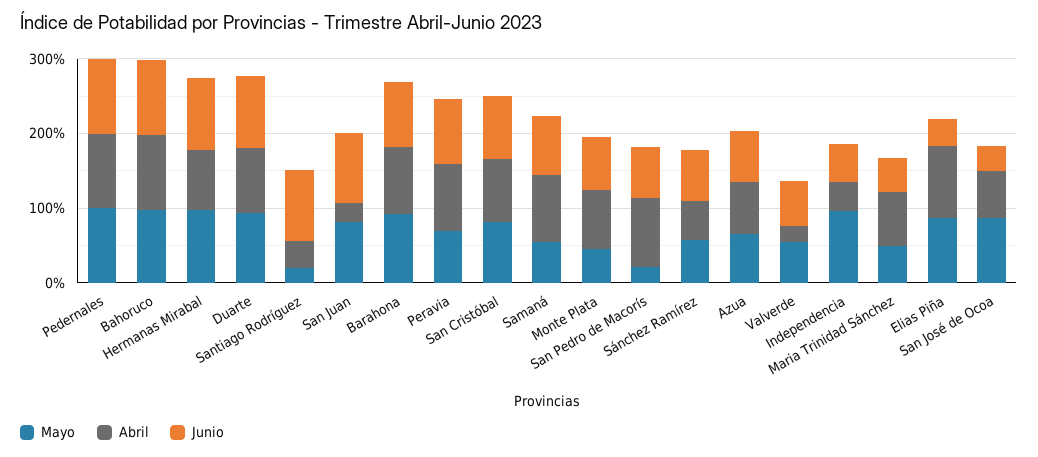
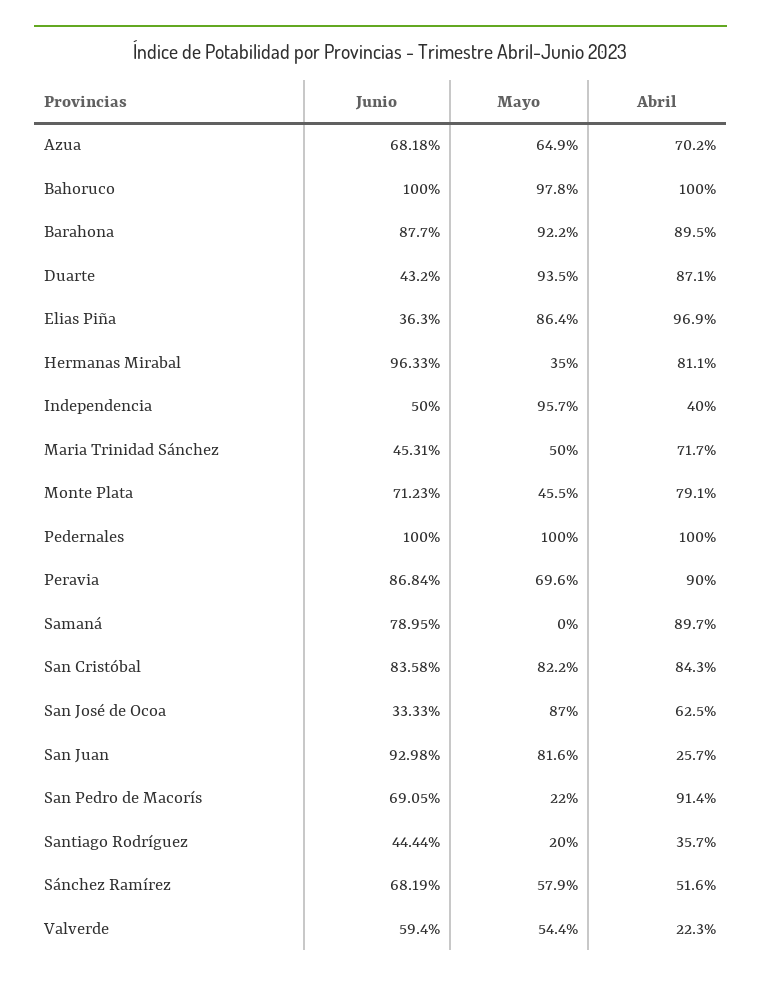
Mayo, Hermanas Mirabal: 100 -> 35
Junio, Duarte: 100 -> 43.2
Junio, Santiago Rodríguez: 100 -> 44.44
Mayo, Samaná: 60 -> 0

